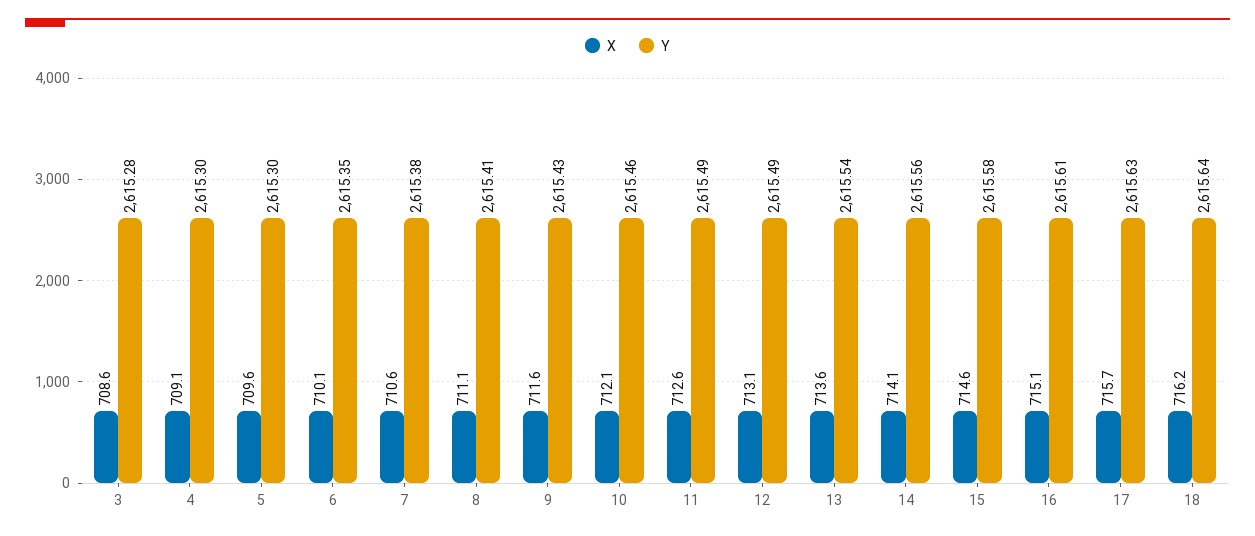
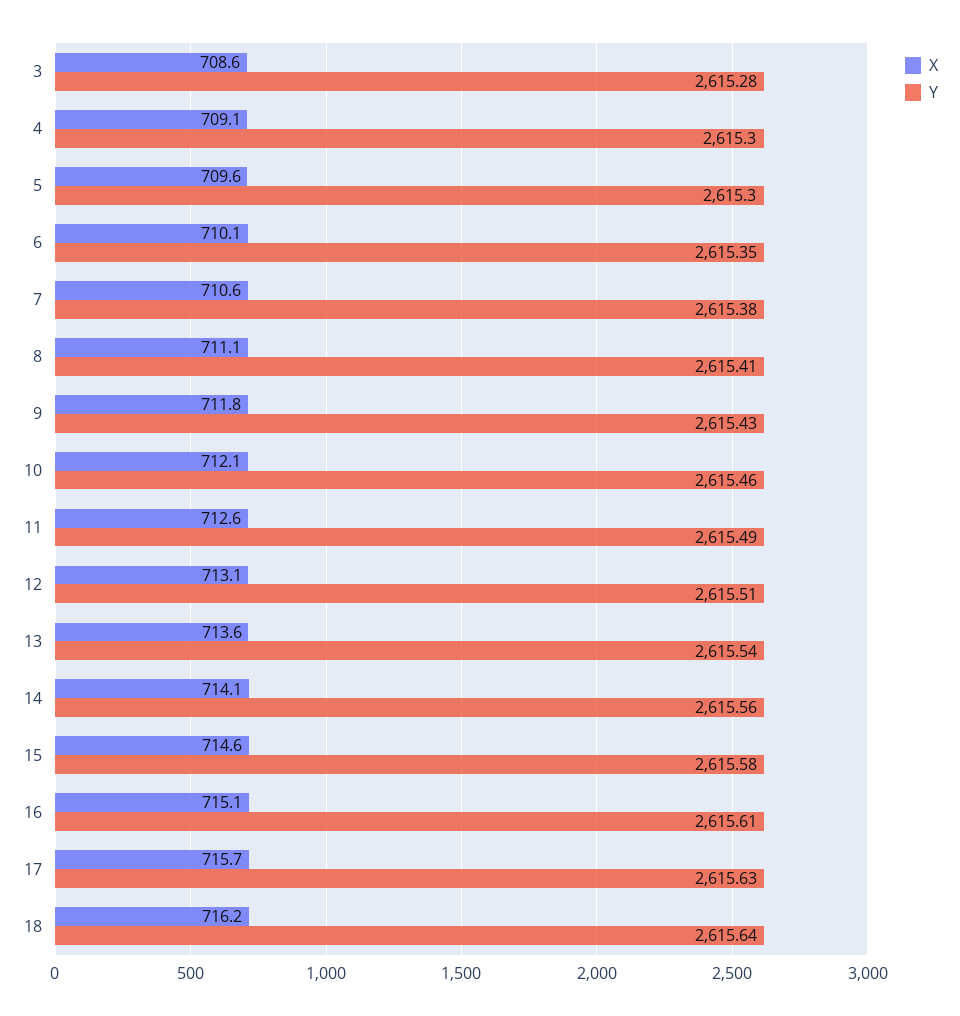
X, 9: 711.6 -> 711.8
Y, 12: 2615.49 -> 2615.51

